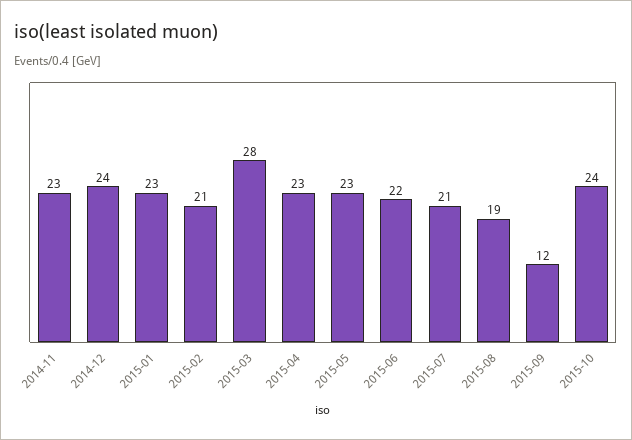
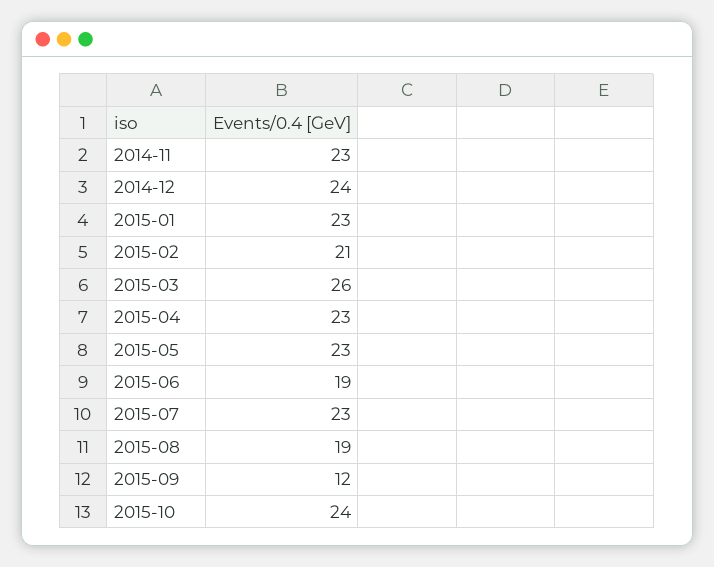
2015-03: 28 -> 26
2015-06: 22 -> 19
2015-07: 21 -> 23

